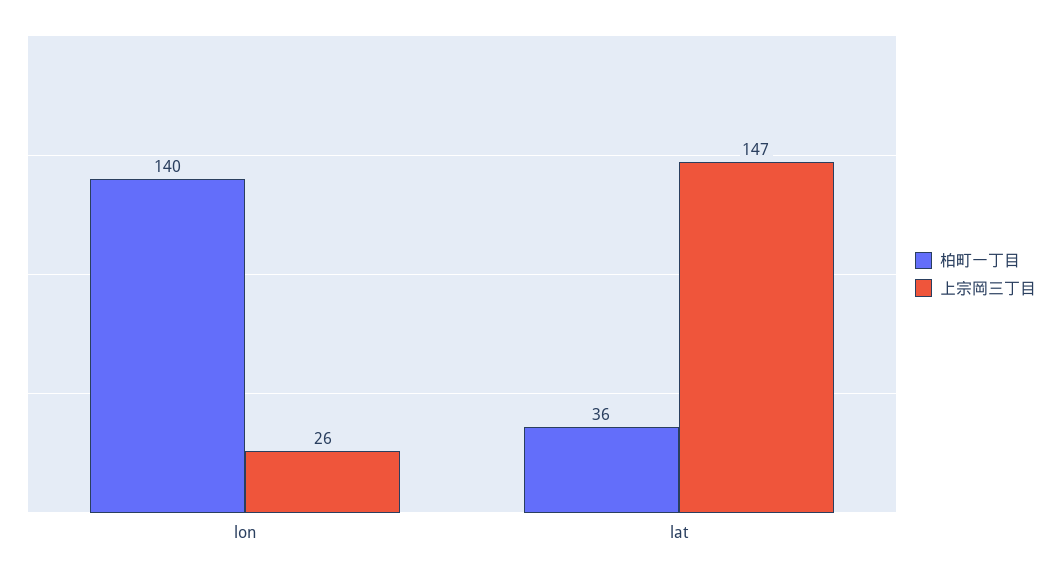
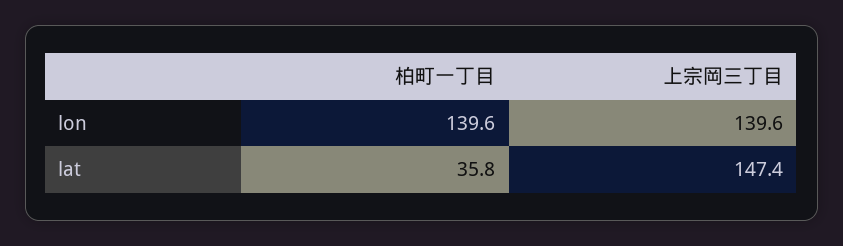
上宗岡三丁目, lon: 26 -> 139.6

